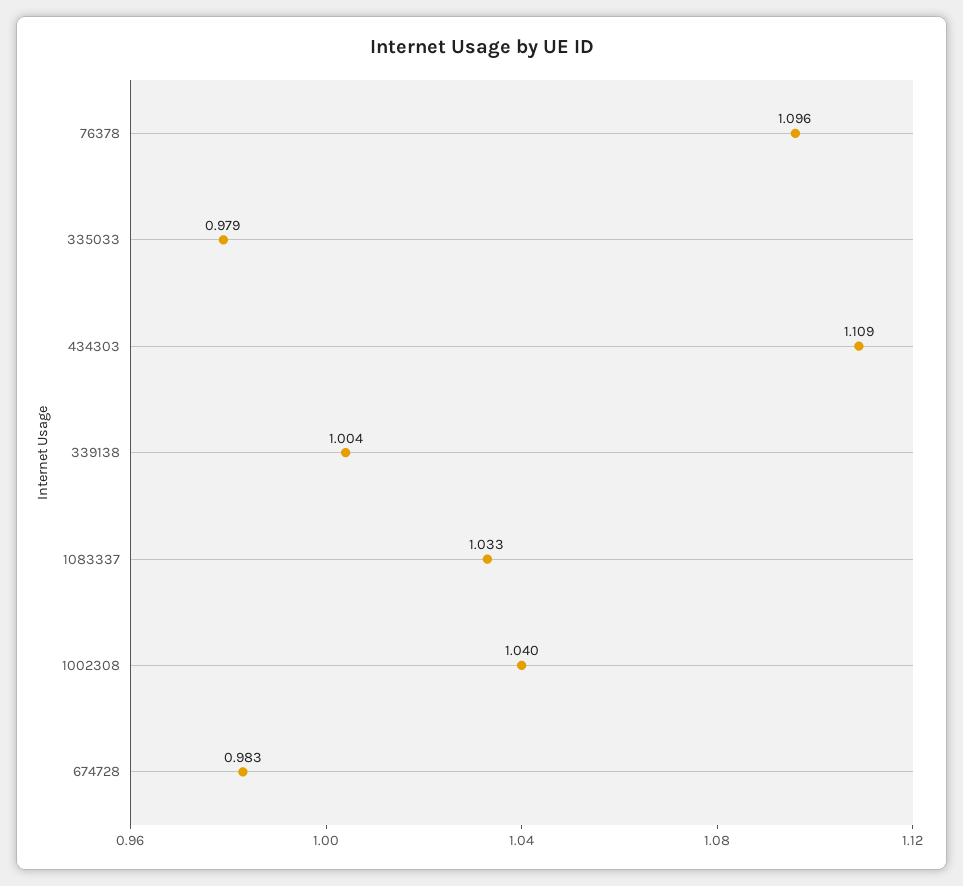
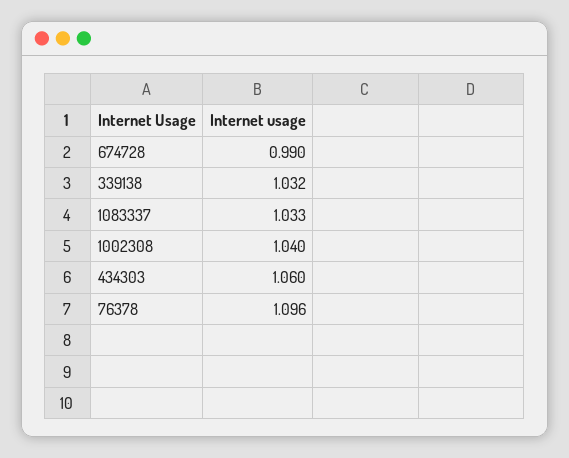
335033: 0.979 -> none
434303: 1.109 -> 1.06
339138: 1.004 -> 1.032
674728: 0.983 -> 0.99

